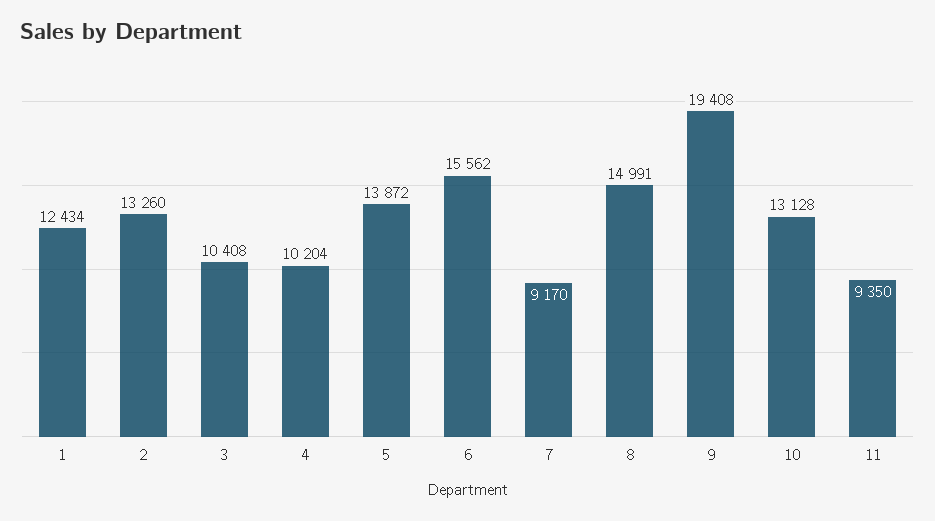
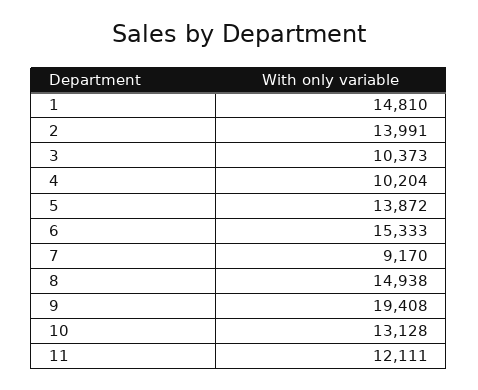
1: 12434 -> 14810
2: 13260 -> 13991
3: 10408 -> 10373
6: 15562 -> 15333
8: 14991 -> 14938
11: 9350 -> 12111

